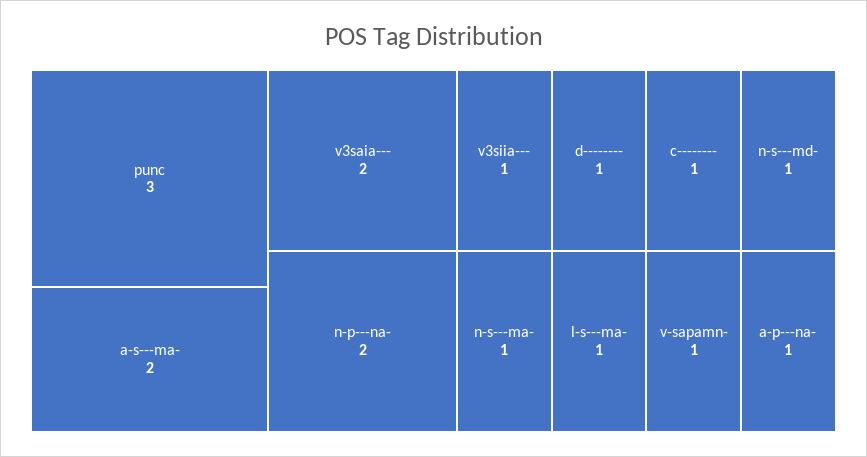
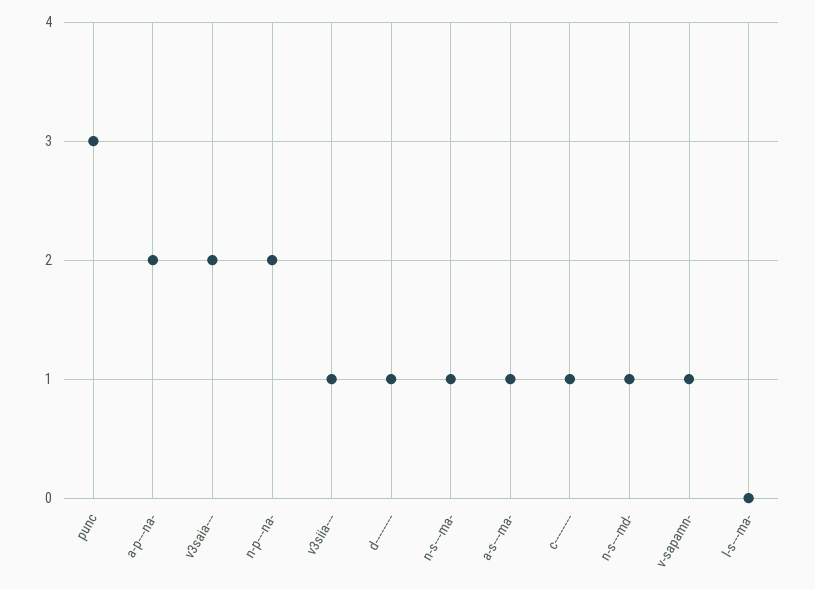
a-s---ma-: 2 -> 1
l-s---ma-: 1 -> 0
a-p---na-: 1 -> 2

